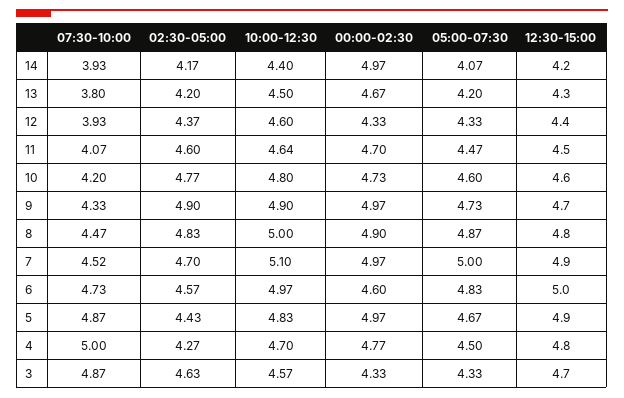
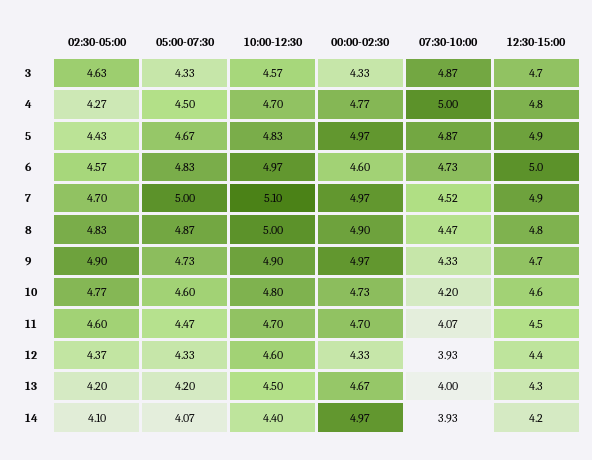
02:30-05:00, 14: 4.17 -> 4.1
07:30-10:00, 13: 3.8 -> 4
10:00-12:30, 11: 4.64 -> 4.7

